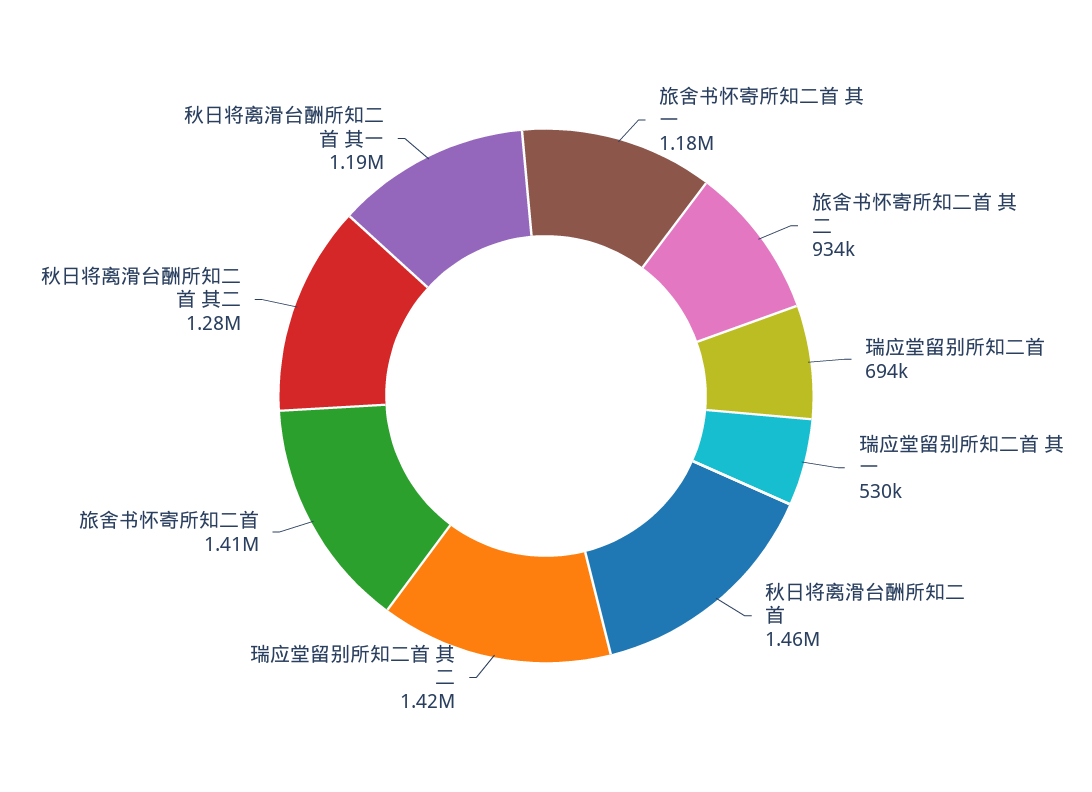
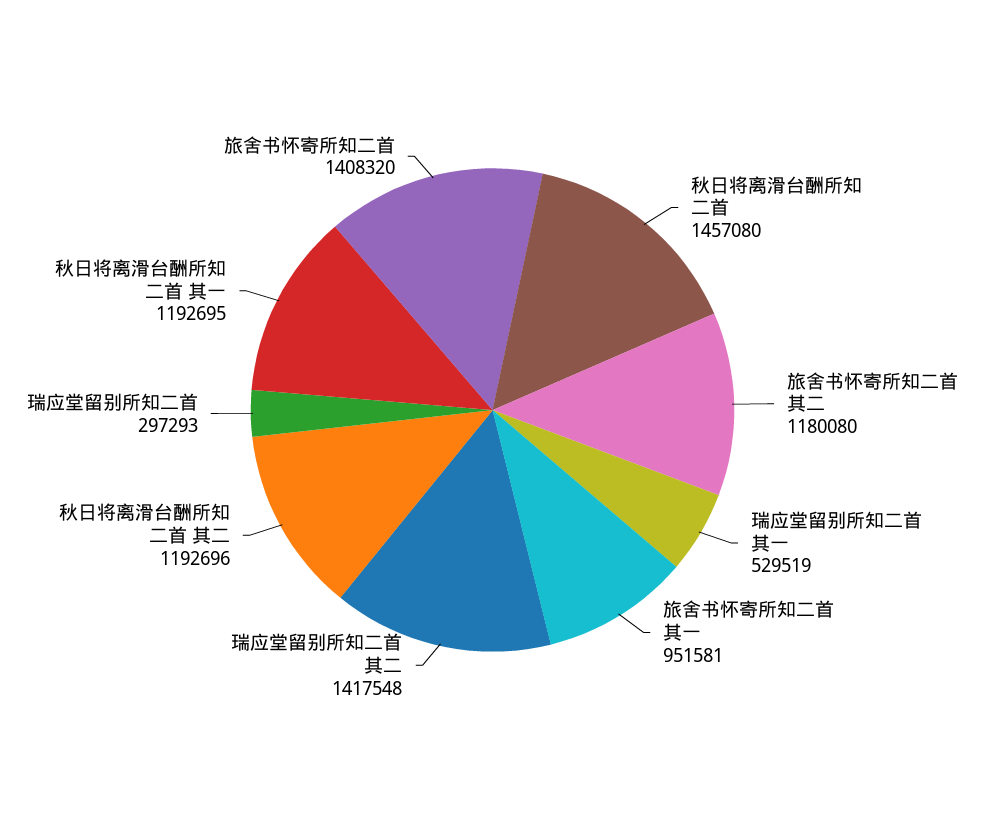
旅舍书怀寄所知二首 其一: 1180000 -> 951581
旅舍书怀寄所知二首 其二: 934000 -> 1180080
瑞应堂留别所知二首: 694000 -> 297293
秋日将离滑台酬所知二首 其二: 1280000 -> 1192696

